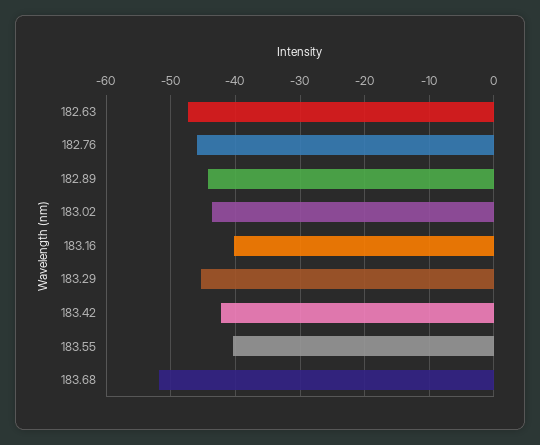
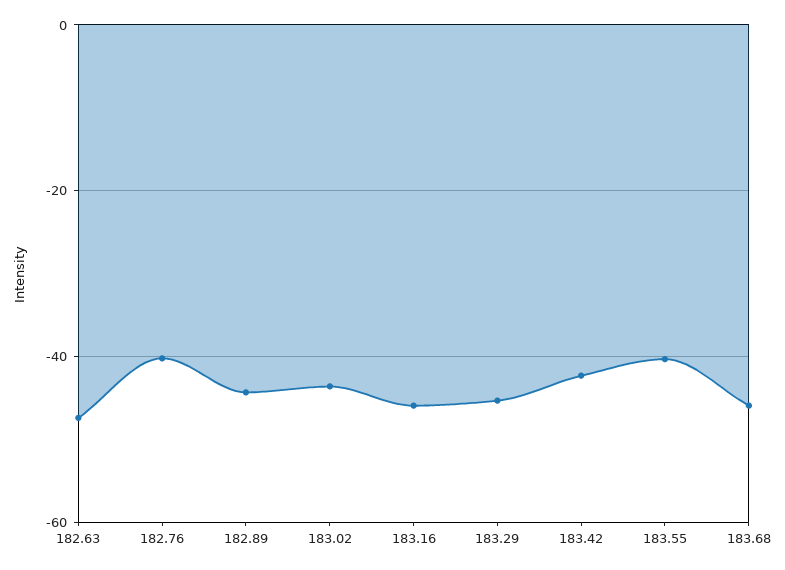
182.76: -46 -> -40
183.16: -40 -> -46
183.68: -52 -> -46

